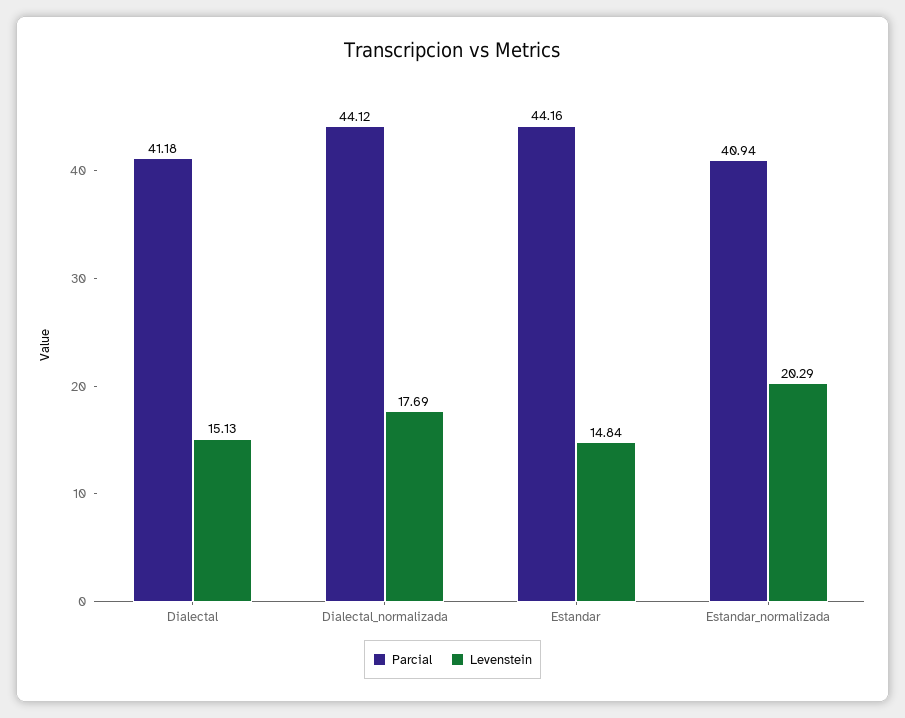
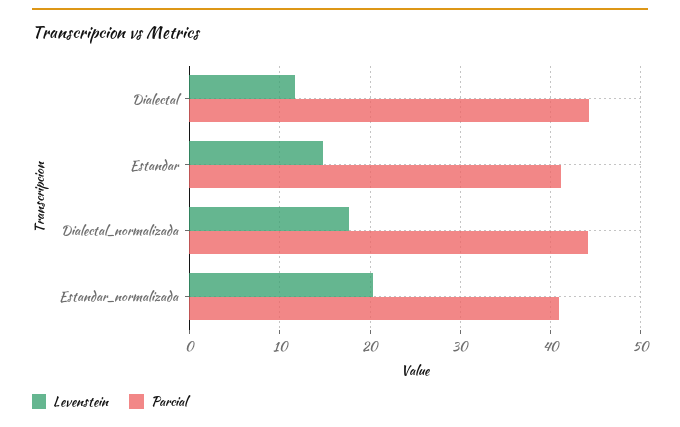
Parcial, Dialectal: 41.18 -> 44
Levenstein, Dialectal: 15.13 -> 12
Parcial, Estandar: 44.16 -> 41

